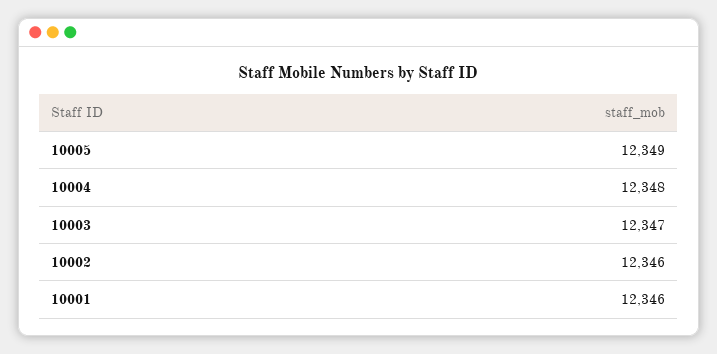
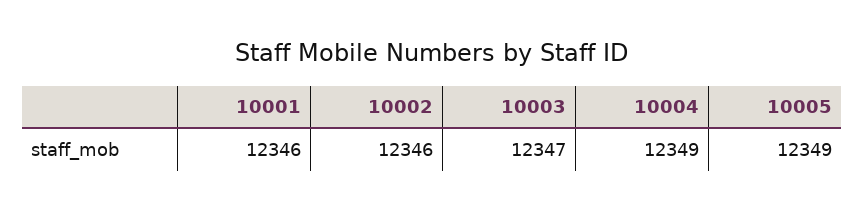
10004: 12348 -> 12349

